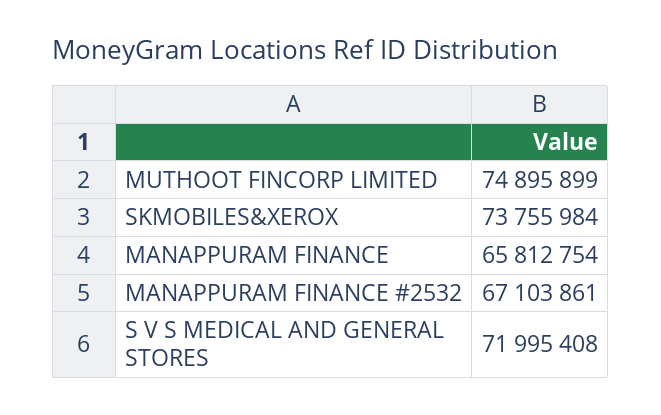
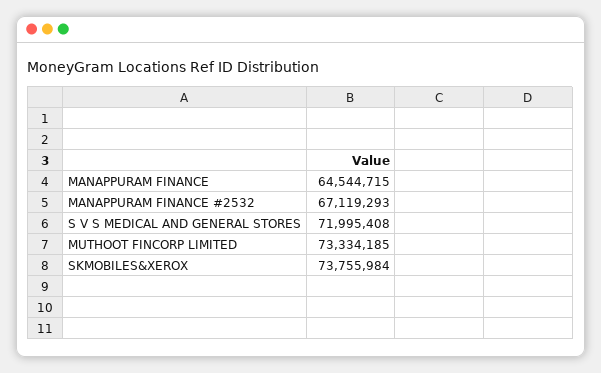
MUTHOOT FINCORP LIMITED: 74895899 -> 73334185
MANAPPURAM FINANCE: 65812754 -> 64544715
MANAPPURAM FINANCE #2532: 67103861 -> 67119293

